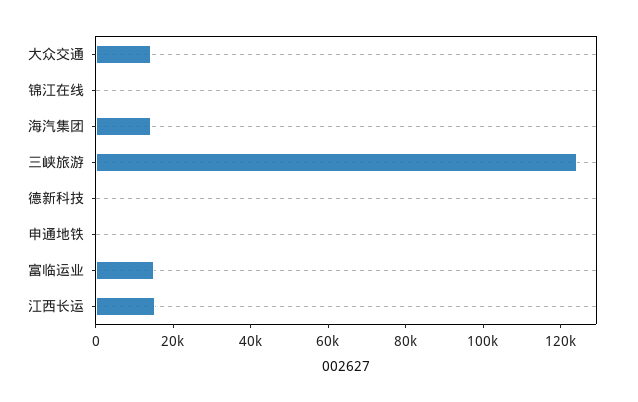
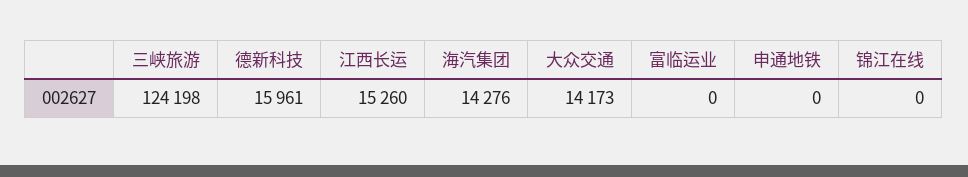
德新科技: 0 -> 15961
富临运业: 15000 -> 0

